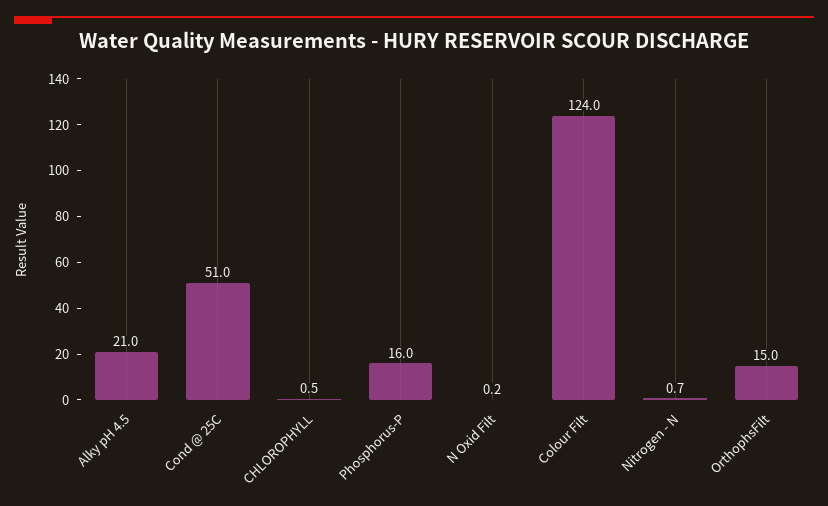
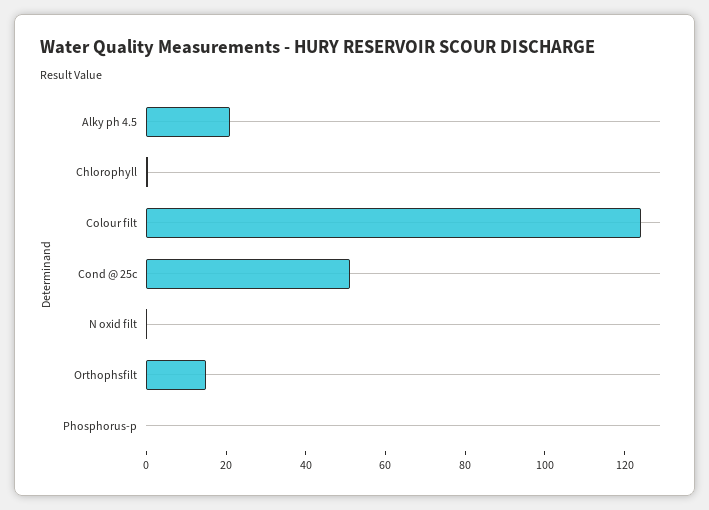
Phosphorus-P: 16 -> 0
Nitrogen - N: 0.7 -> none

